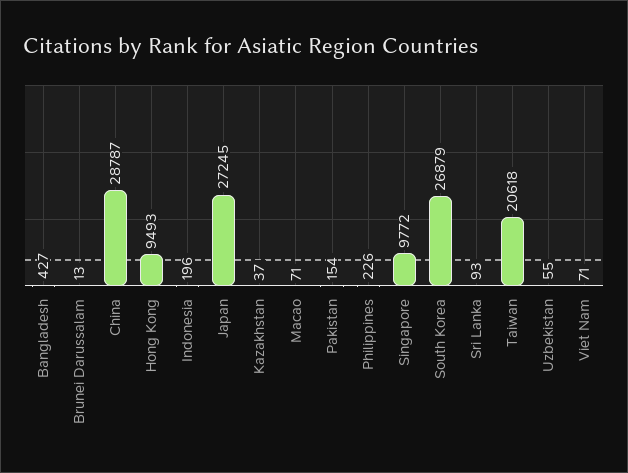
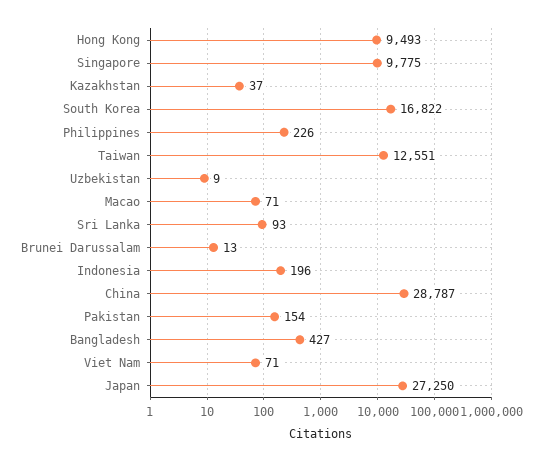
Japan: 27245 -> 27250
Singapore: 9772 -> 9775
South Korea: 26879 -> 16822
Taiwan: 20618 -> 12551
Uzbekistan: 55 -> 9

